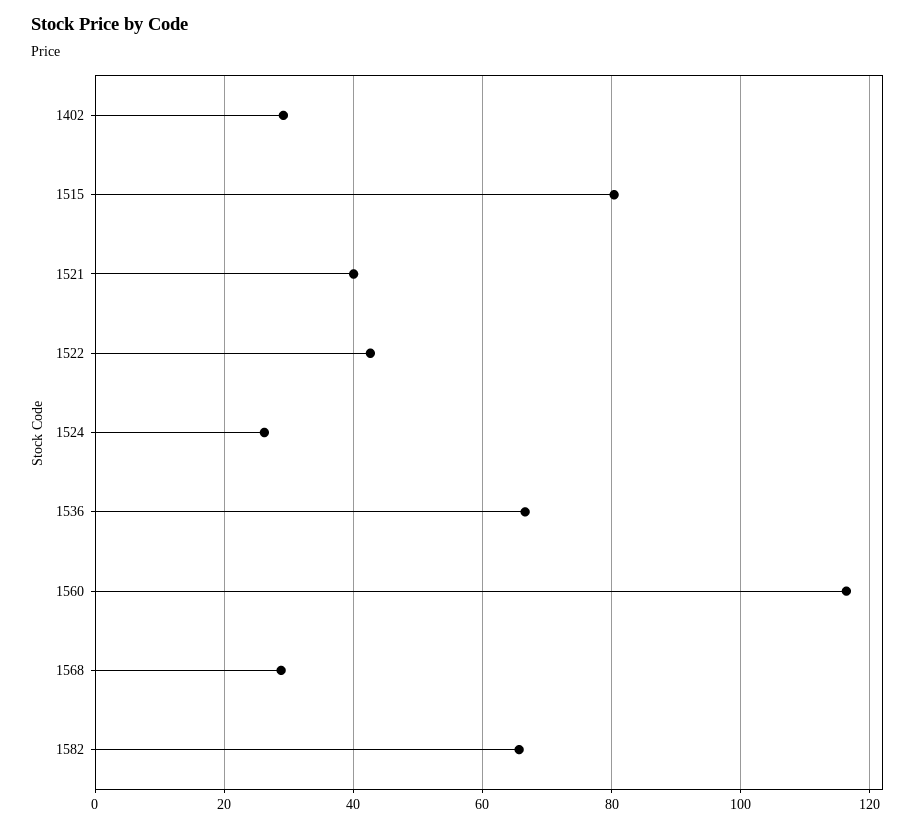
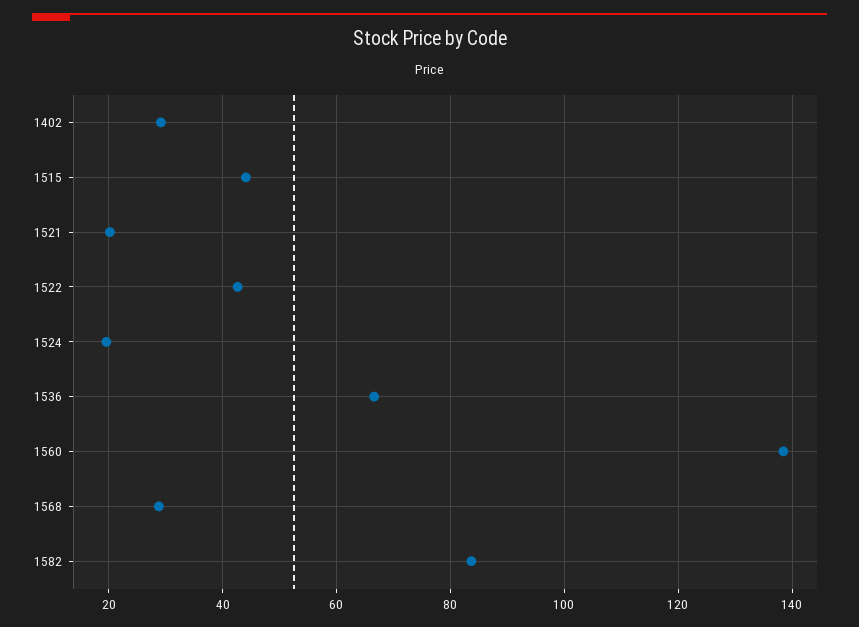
1515: 80 -> 44
1521: 40 -> 20
1524: 26 -> 20
1560: 116 -> 138
1582: 66 -> 84

